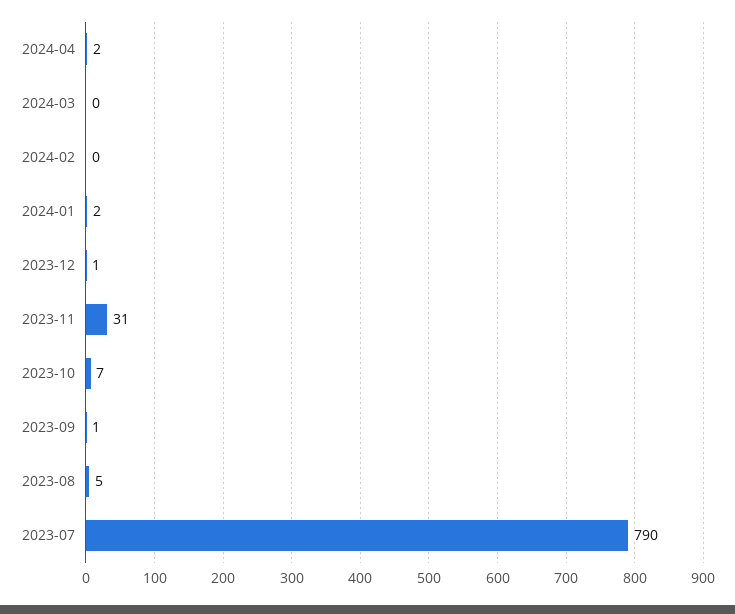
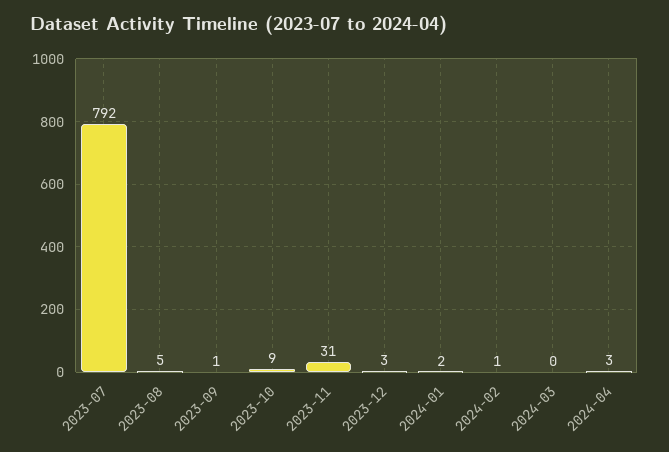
2024-04: 2 -> 3
2024-02: 0 -> 1
2023-12: 1 -> 3
2023-10: 7 -> 9
2023-07: 790 -> 792

